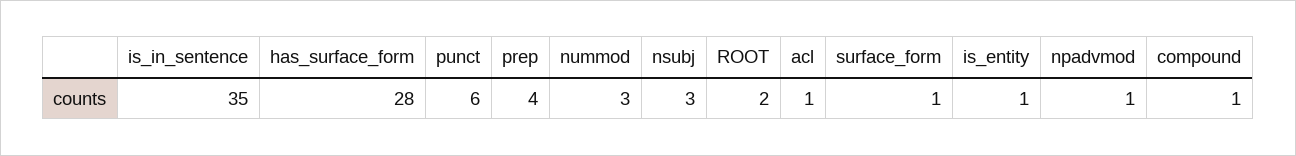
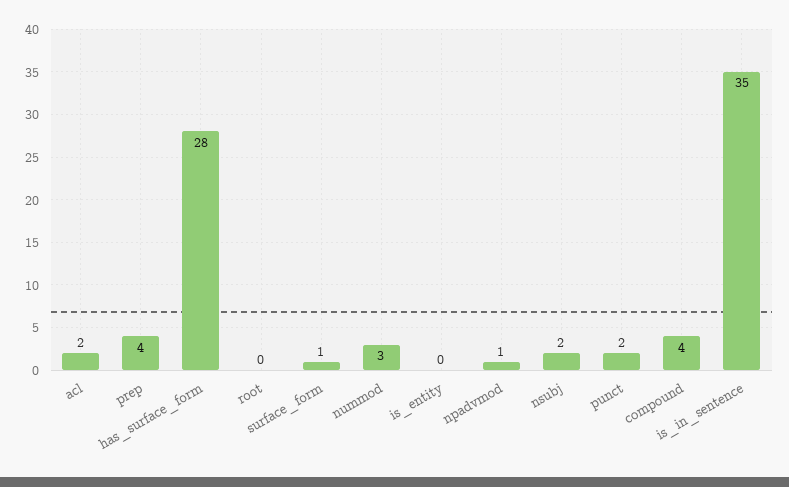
punct: 6 -> 2
nsubj: 3 -> 2
ROOT: 2 -> 0
acl: 1 -> 2
is_entity: 1 -> 0
compound: 1 -> 4

